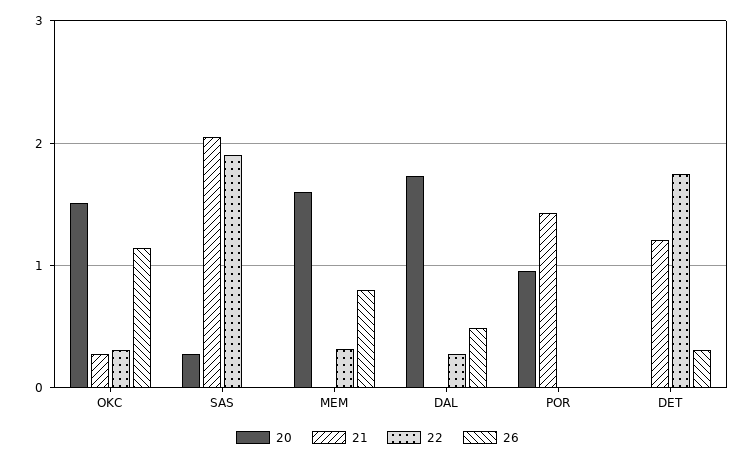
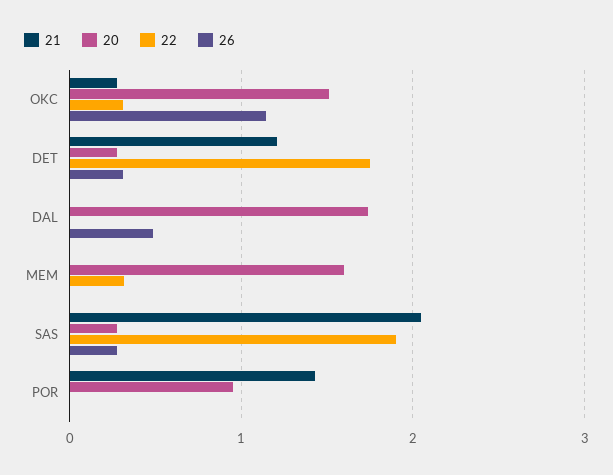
26, SAS: 0 -> 0.3
26, MEM: 0.8 -> 0
22, DAL: 0.3 -> 0
20, DET: 0 -> 0.3

